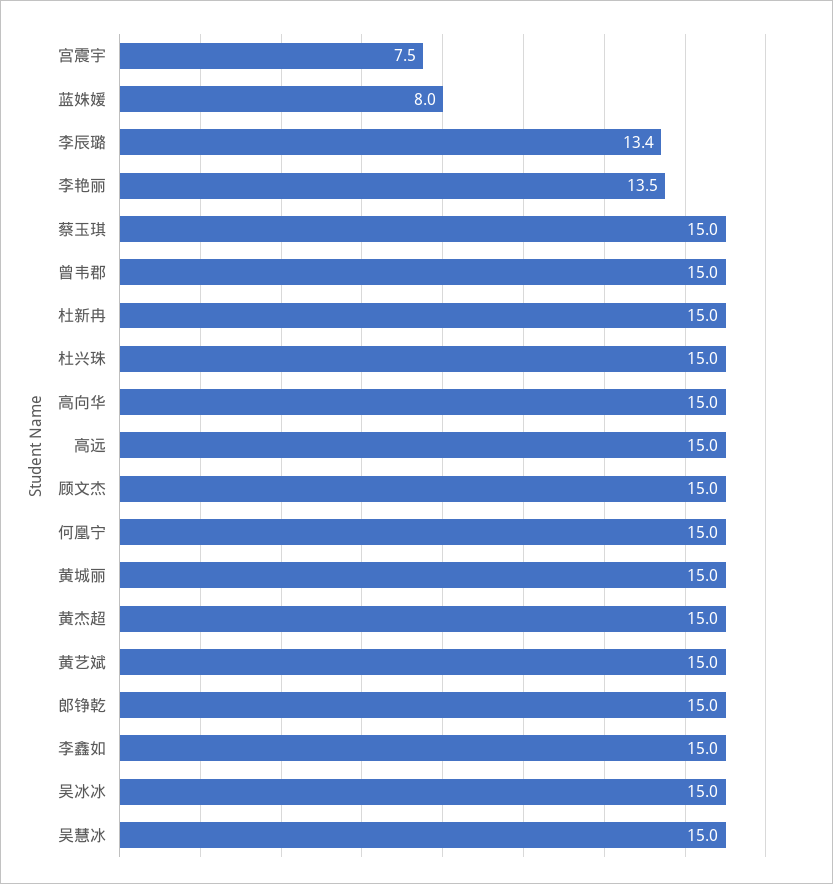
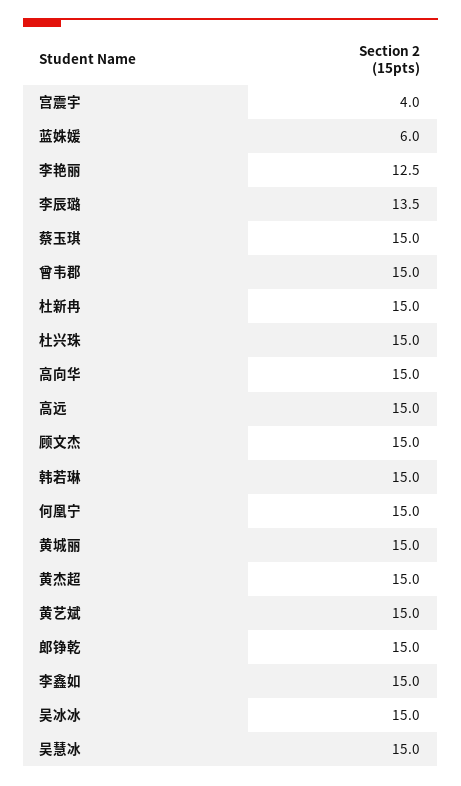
宫震宇: 7.5 -> 4
蓝姝媛: 8 -> 6
李辰璐: 13.4 -> 13.5
李艳丽: 13.5 -> 12.5
韩若琳: none -> 15

